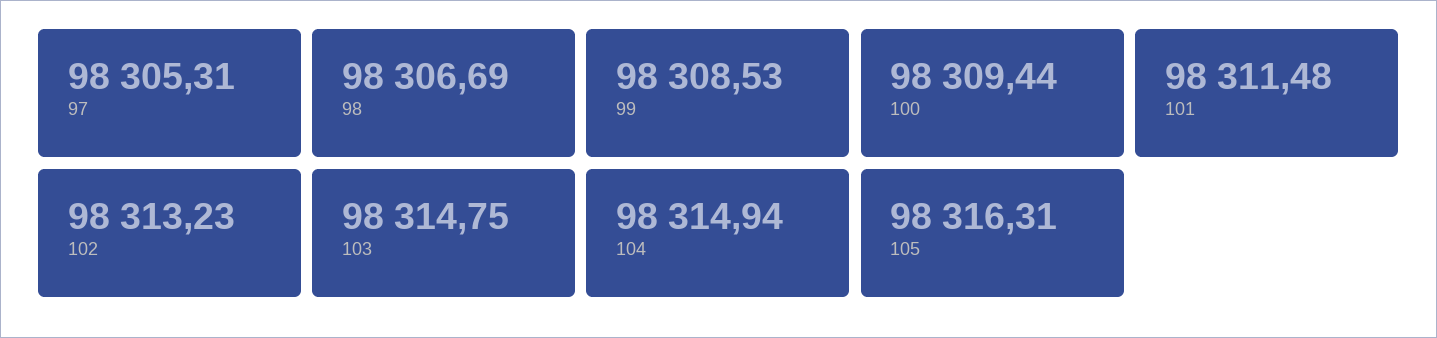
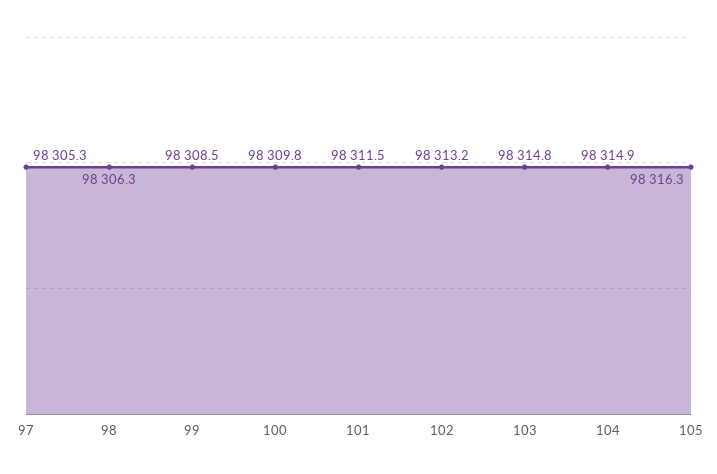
98: 98306.69 -> 98306.3
100: 98309.44 -> 98309.8

